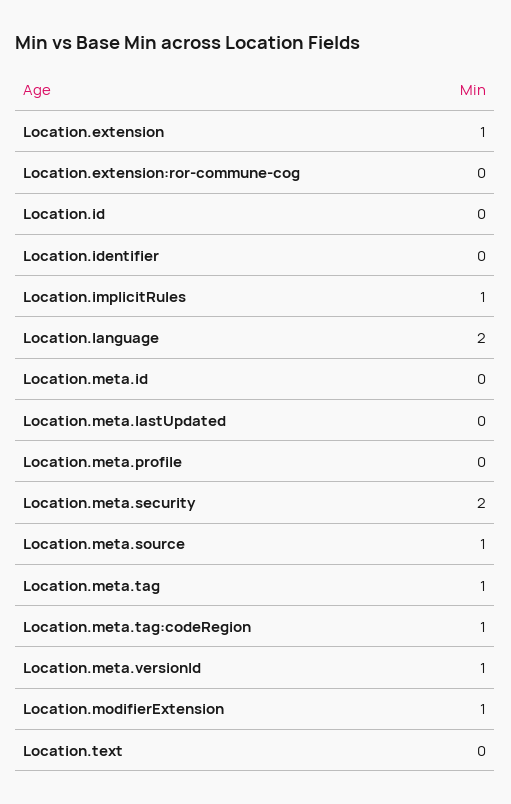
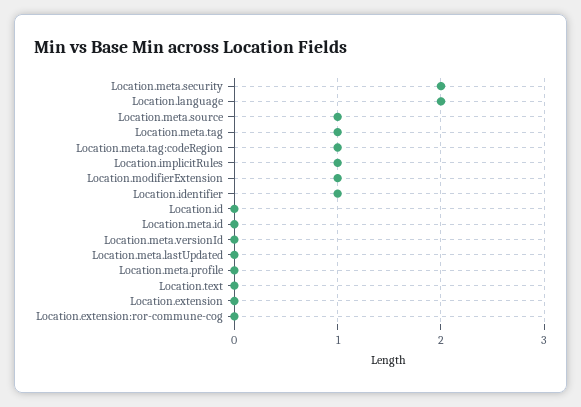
Location.extension: 1 -> 0
Location.identifier: 0 -> 1
Location.meta.versionId: 1 -> 0

